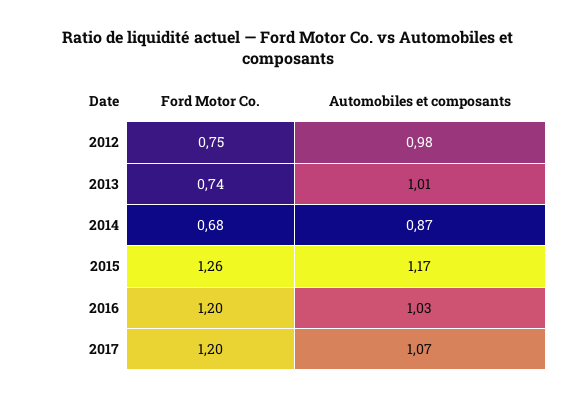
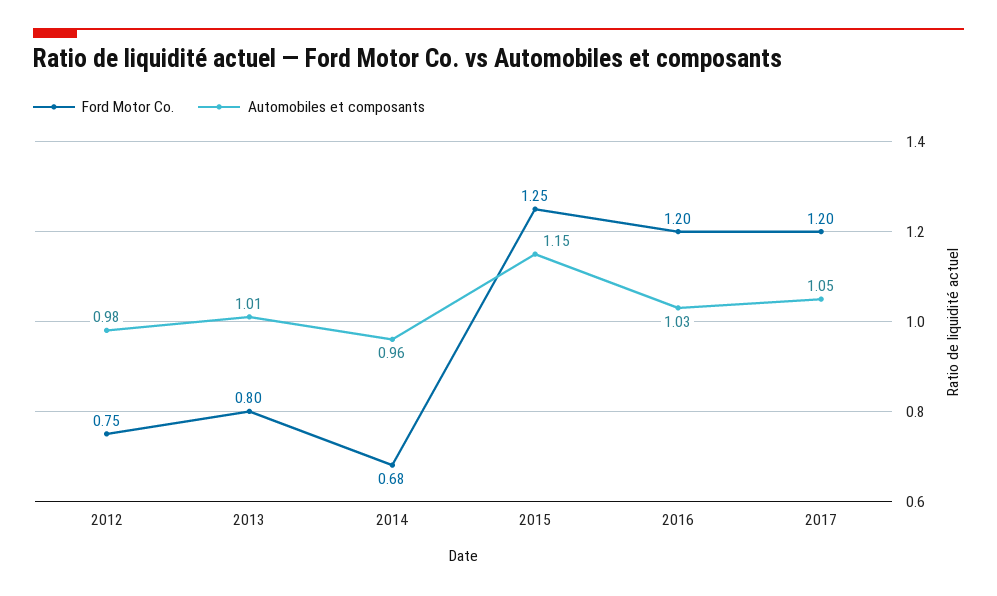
Ford Motor Co., 2013: 0.74 -> 0.8
Automobiles et composants, 2014: 0.87 -> 0.96
Ford Motor Co., 2015: 1.26 -> 1.25
Automobiles et composants, 2015: 1.17 -> 1.15
Automobiles et composants, 2017: 1.07 -> 1.05

